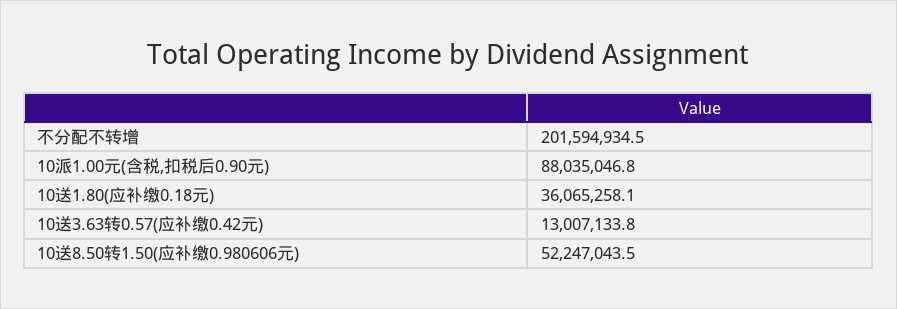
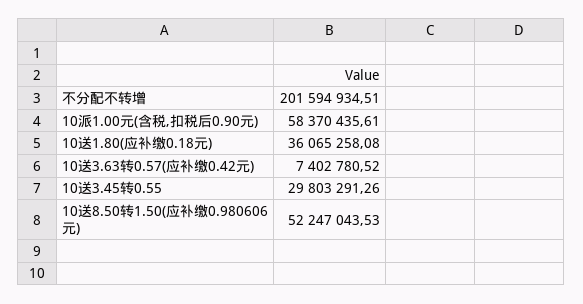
10派1.00元(含税,扣税后0.90元): 88035046.8 -> 58370435.61
10送3.63转0.57(应补缴0.42元): 13007133.8 -> 7402780.52
10送3.45转0.55: none -> 29803291.26

